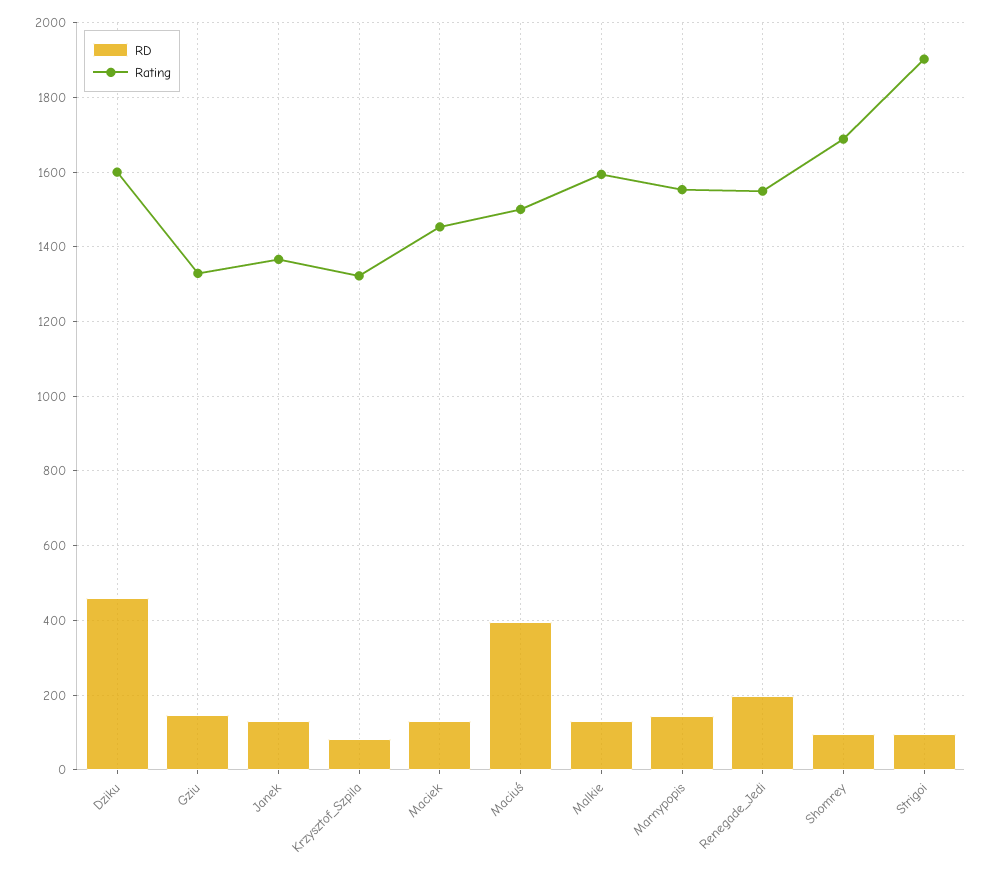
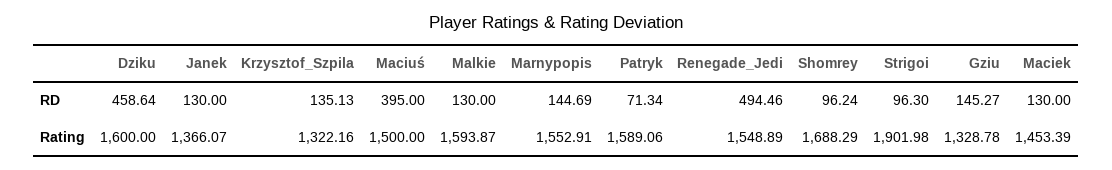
RD, Krzysztof_Szpila: 80 -> 135.13
RD, Renegade_Jedi: 200 -> 494.46
RD, Patryk: none -> 71.34
Rating, Patryk: none -> 1589.06

